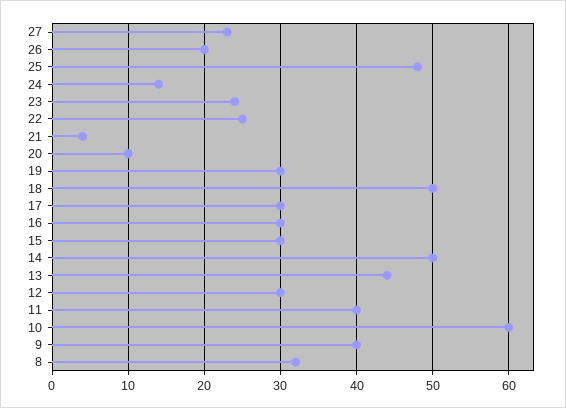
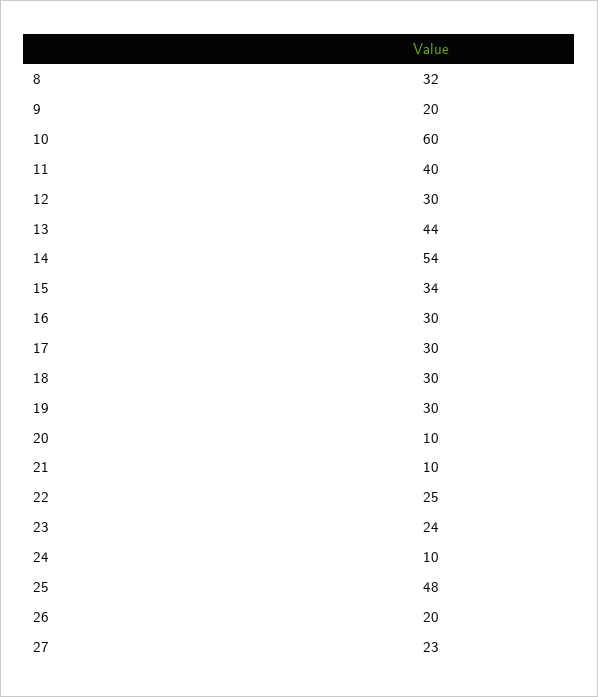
24: 14 -> 10
21: 4 -> 10
18: 50 -> 30
15: 30 -> 34
14: 50 -> 54
9: 40 -> 20

